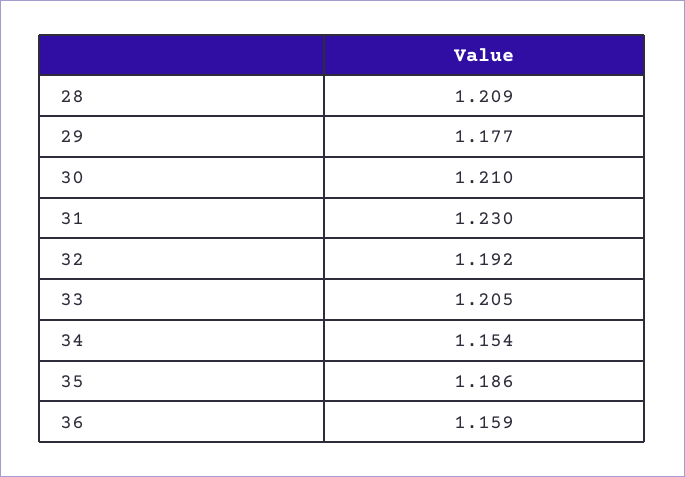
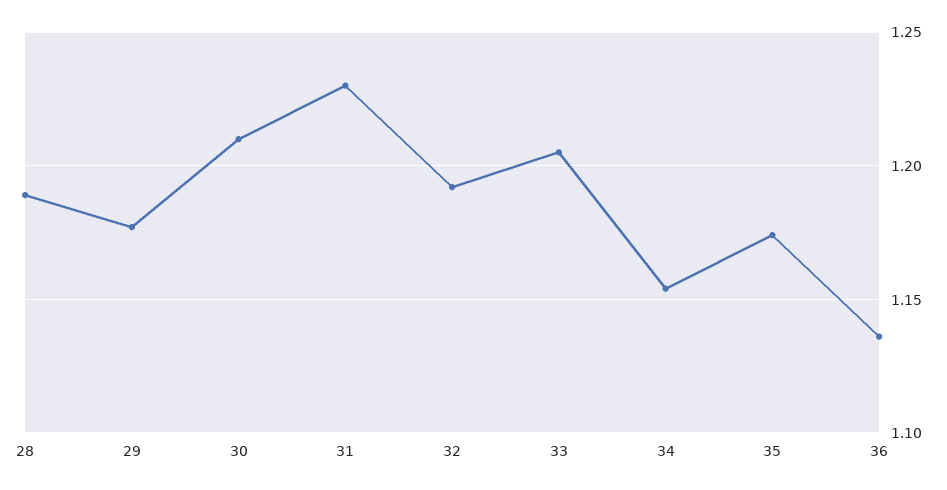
28: 1.209 -> 1.19
35: 1.186 -> 1.175
36: 1.159 -> 1.135

